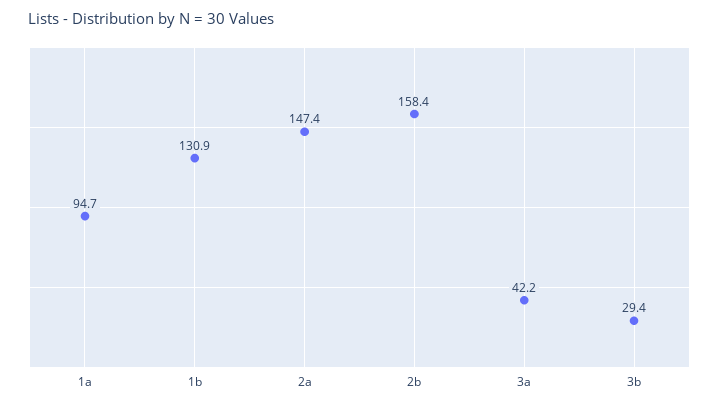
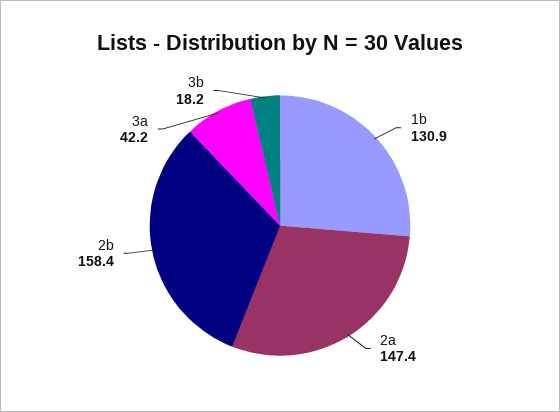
1a: 94.7 -> none
3b: 29.4 -> 18.2

